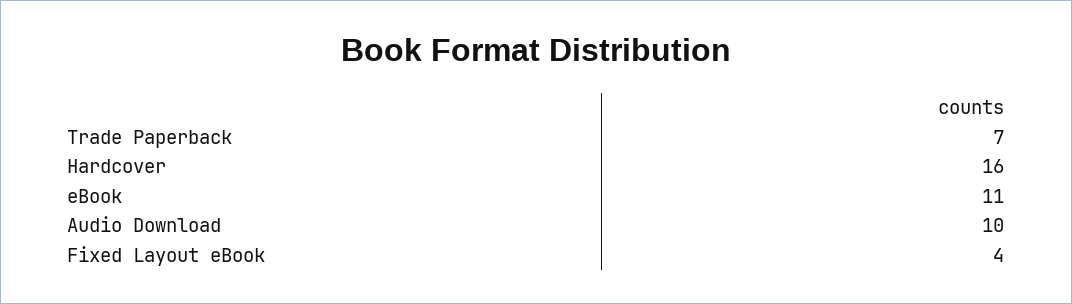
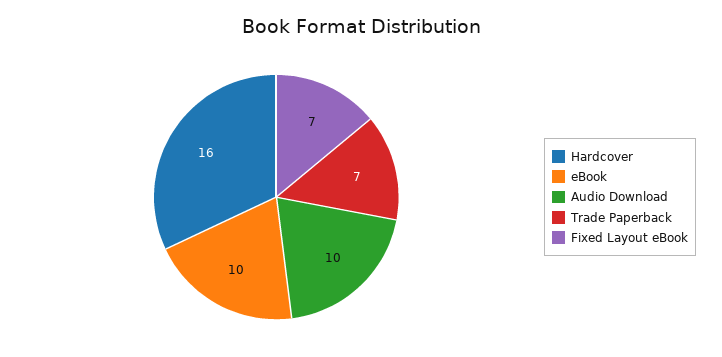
eBook: 11 -> 10
Fixed Layout eBook: 4 -> 7

